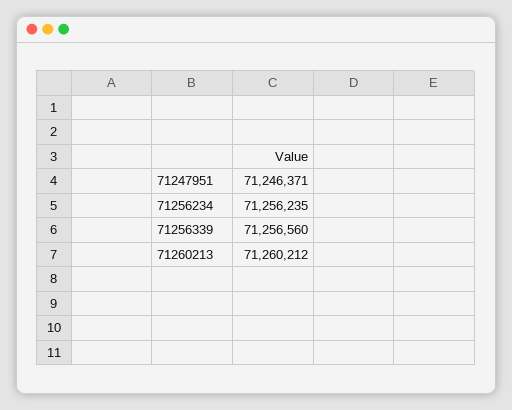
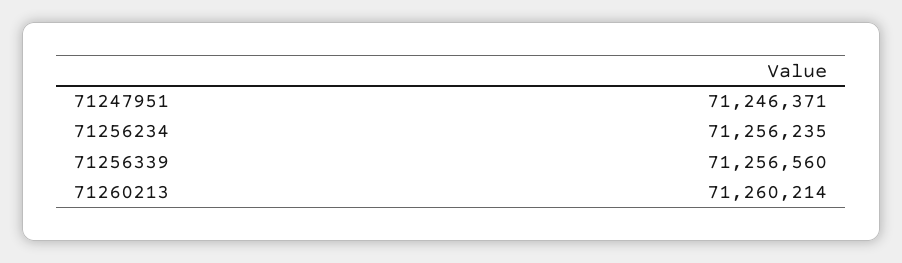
71260213: 71260212 -> 71260214

